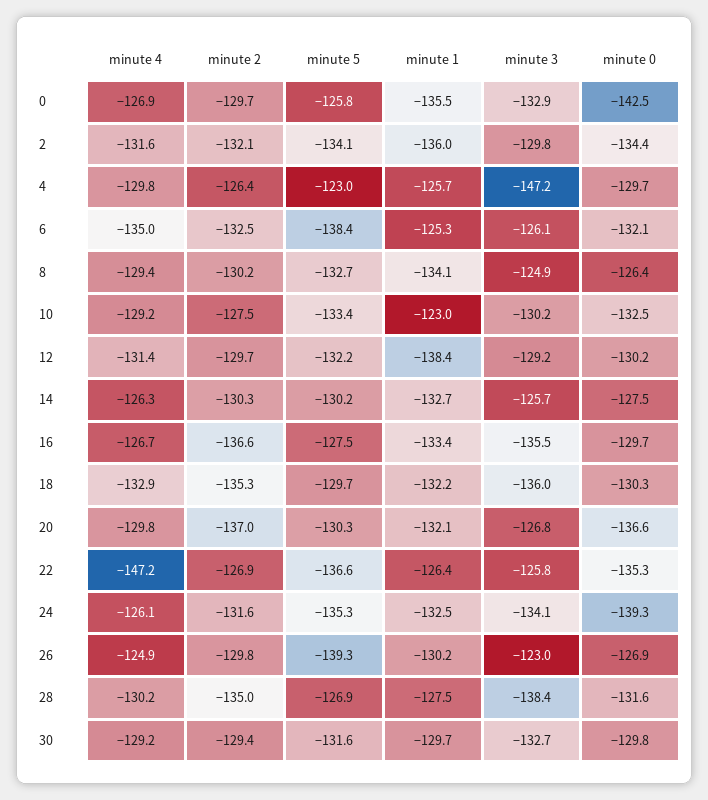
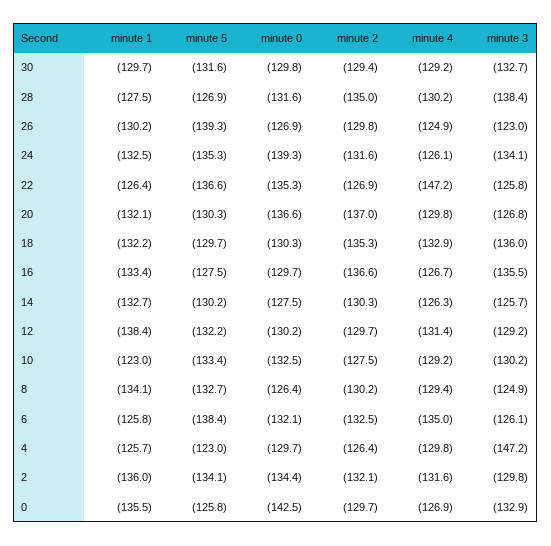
minute 1, 6: -125.3 -> -125.8

